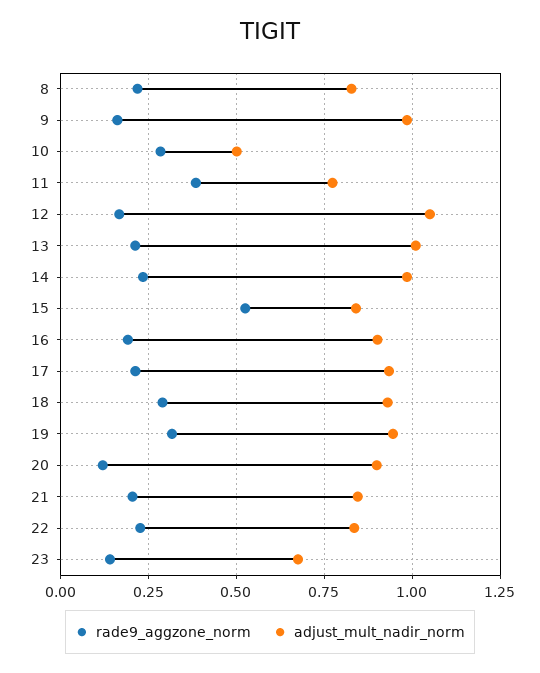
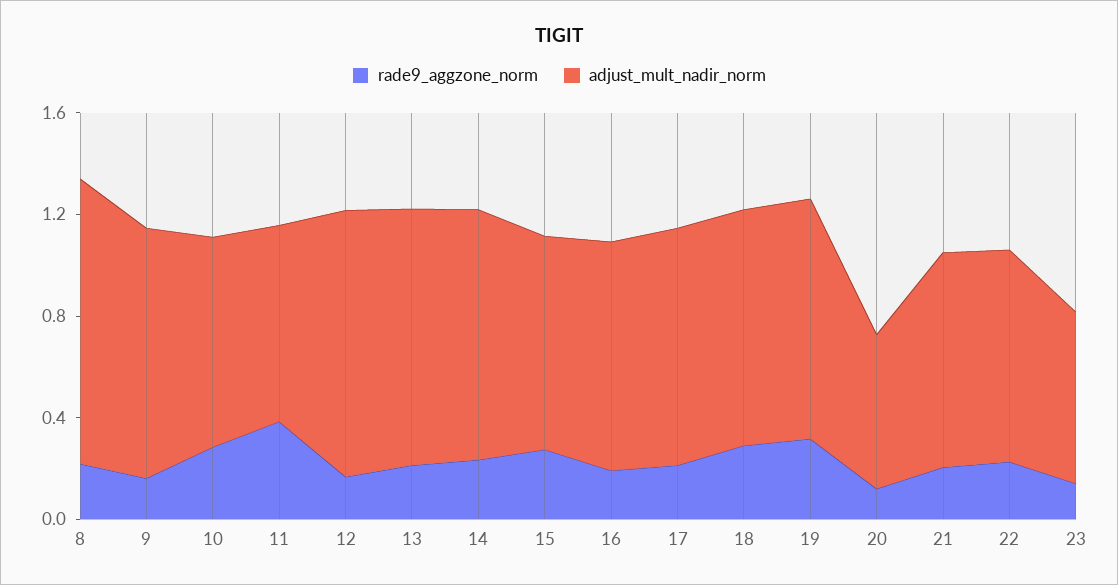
adjust_mult_nadir_norm, 8: 0.825 -> 1.1
adjust_mult_nadir_norm, 10: 0.5 -> 0.8
rade9_aggzone_norm, 15: 0.525 -> 0.3
adjust_mult_nadir_norm, 20: 0.9 -> 0.6

